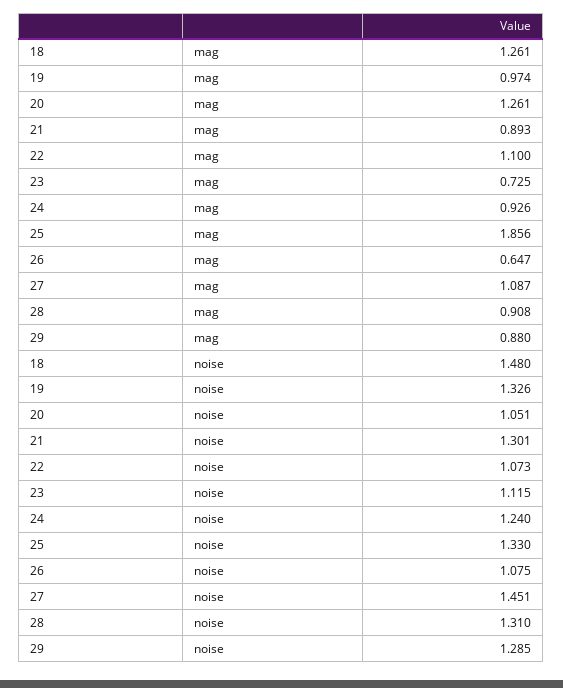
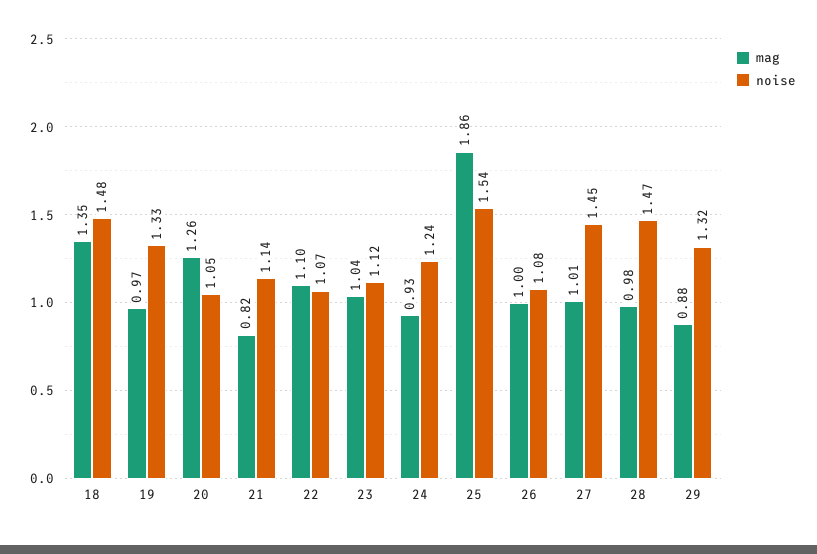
mag, 18: 1.261 -> 1.35
mag, 21: 0.893 -> 0.82
mag, 23: 0.725 -> 1.04
mag, 26: 0.647 -> 1
mag, 27: 1.087 -> 1.01
mag, 28: 0.908 -> 0.98
noise, 21: 1.301 -> 1.14
noise, 25: 1.33 -> 1.54
noise, 28: 1.31 -> 1.47
noise, 29: 1.285 -> 1.32

